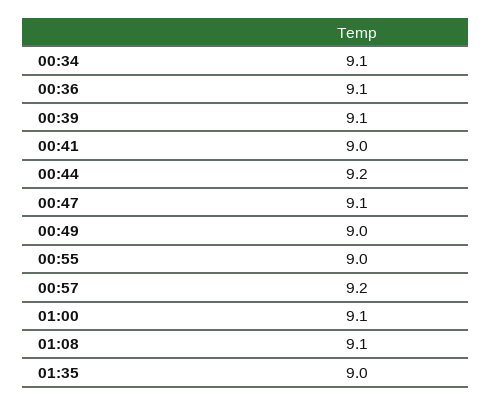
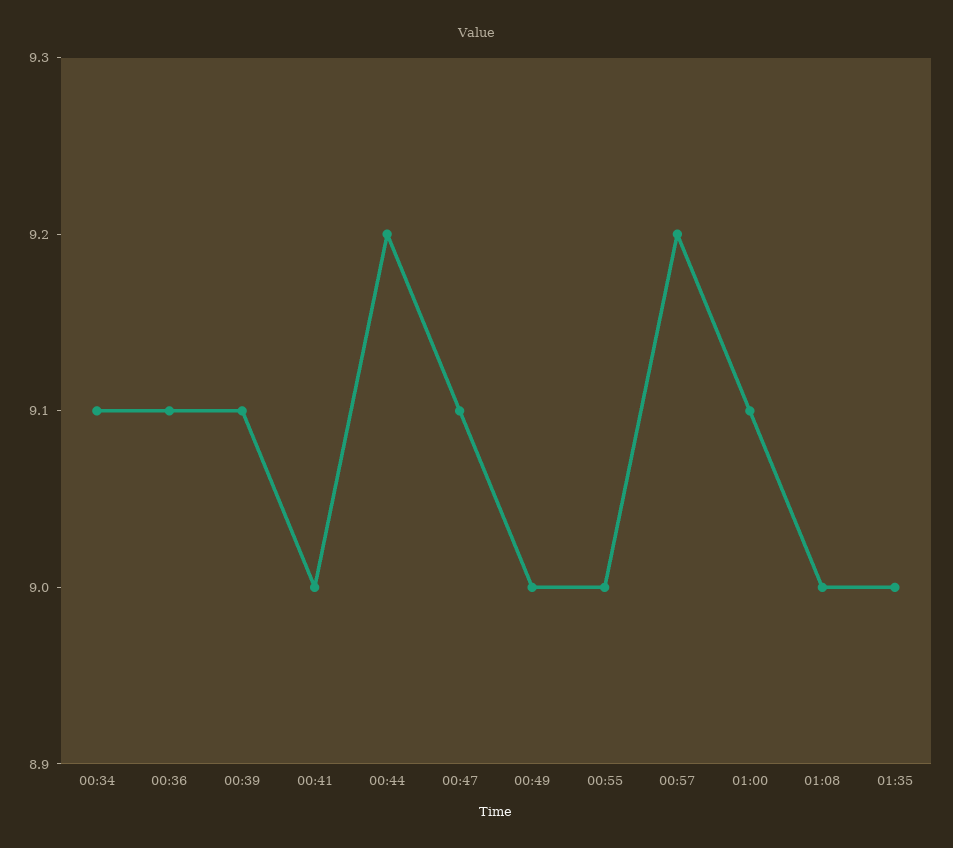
01:08: 9.1 -> 9

